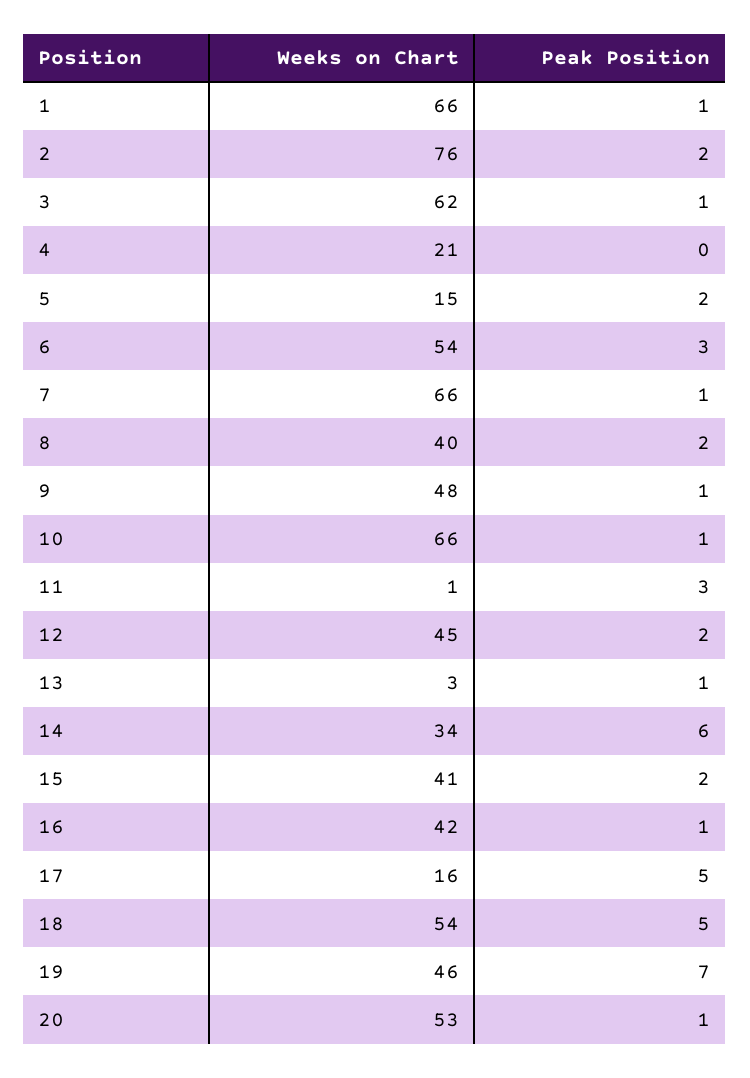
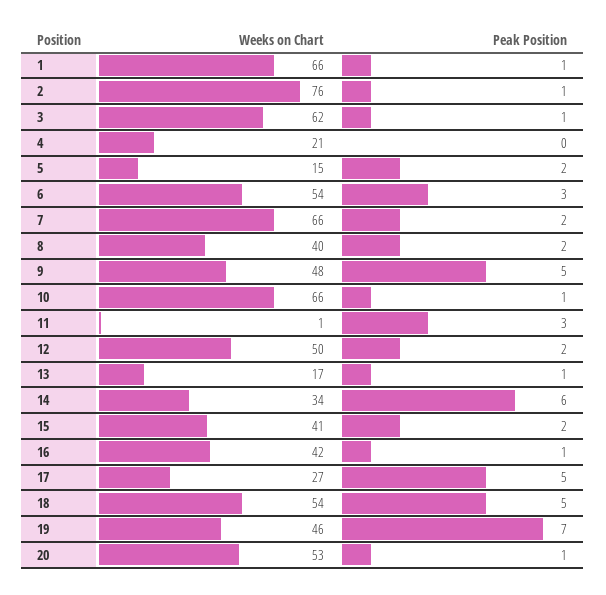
Peak Position, 2: 2 -> 1
Peak Position, 7: 1 -> 2
Peak Position, 9: 1 -> 5
Weeks on Chart, 12: 45 -> 50
Weeks on Chart, 13: 3 -> 17
Weeks on Chart, 17: 16 -> 27

